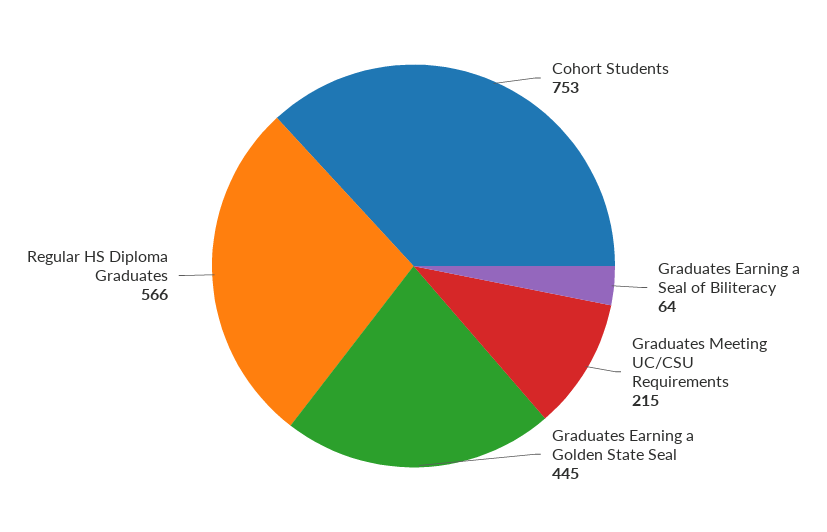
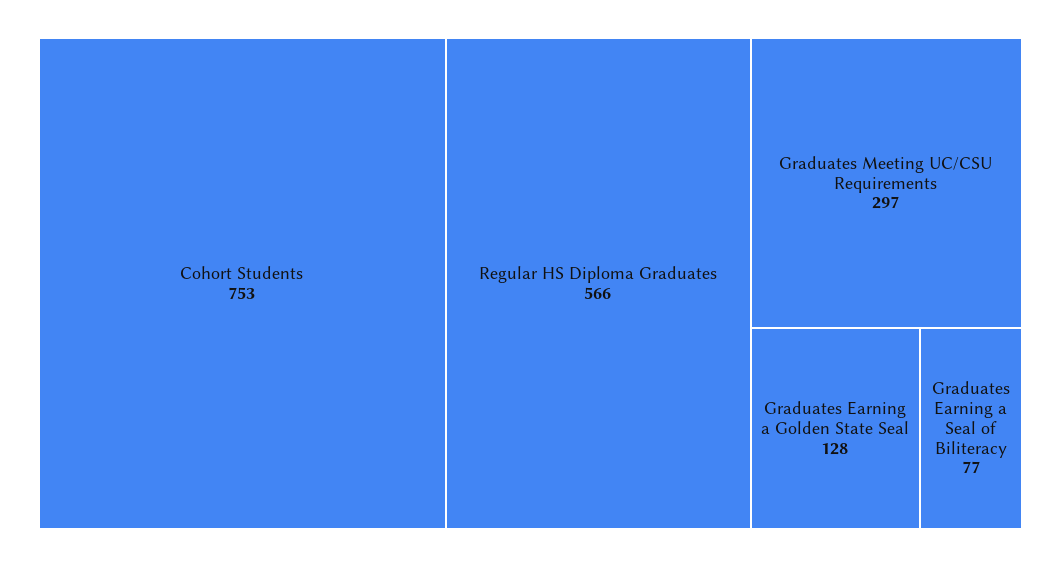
Graduates Earning a Seal of Biliteracy: 64 -> 77
Graduates Meeting UC/CSU Requirements: 215 -> 297
Graduates Earning a Golden State Seal: 445 -> 128

